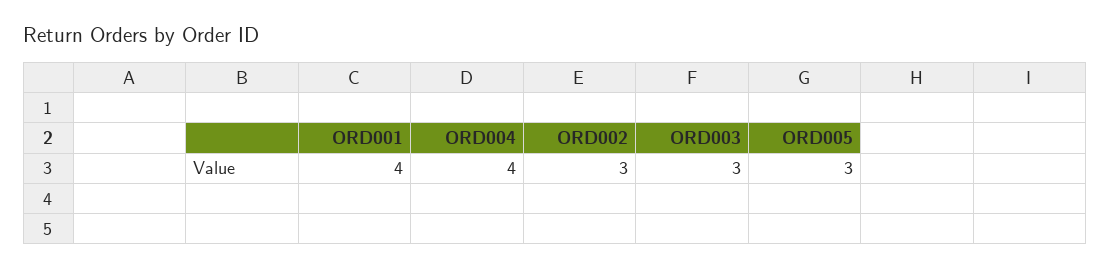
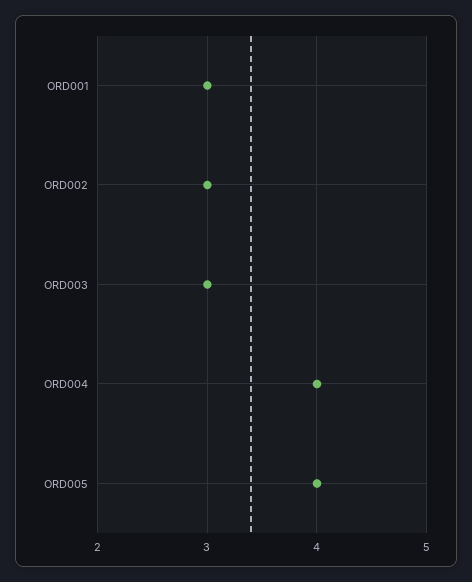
ORD001: 4 -> 3
ORD005: 3 -> 4

